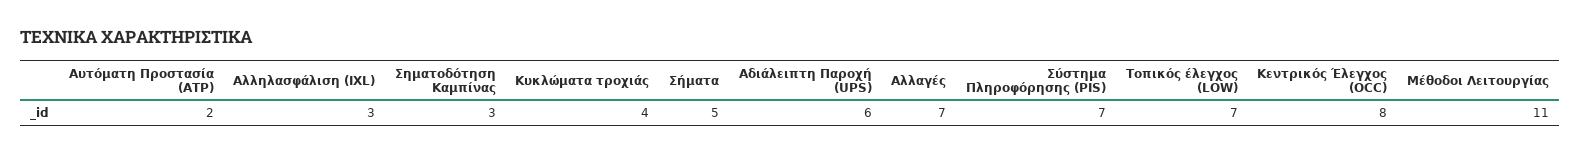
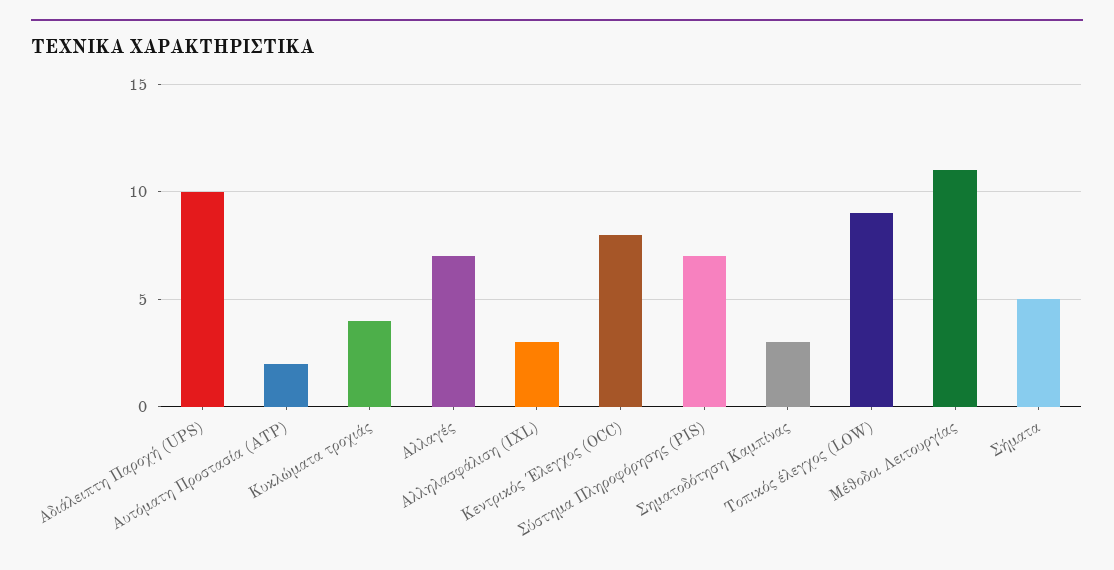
Αδιάλειπτη Παροχή (UPS): 6 -> 10
Τοπικός έλεγχος (LOW): 7 -> 9

